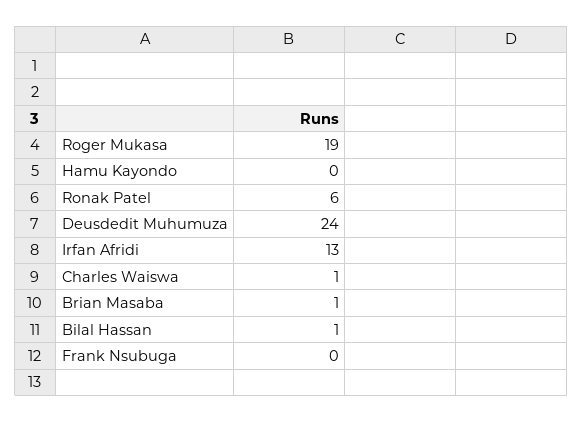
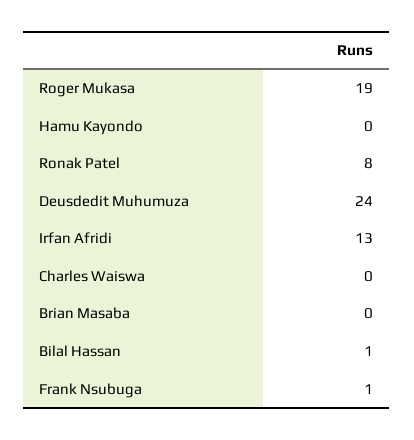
Ronak Patel: 6 -> 8
Charles Waiswa: 1 -> 0
Brian Masaba: 1 -> 0
Frank Nsubuga: 0 -> 1

